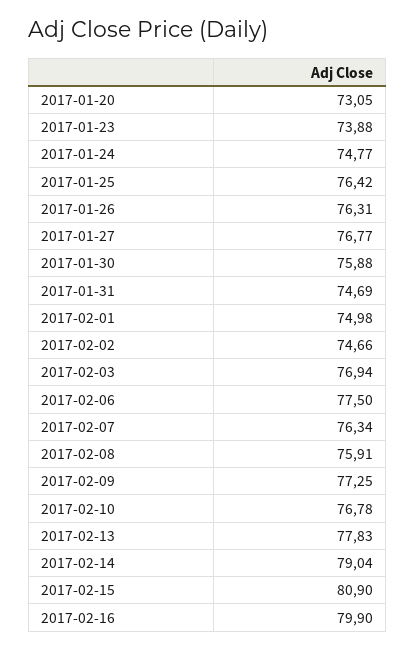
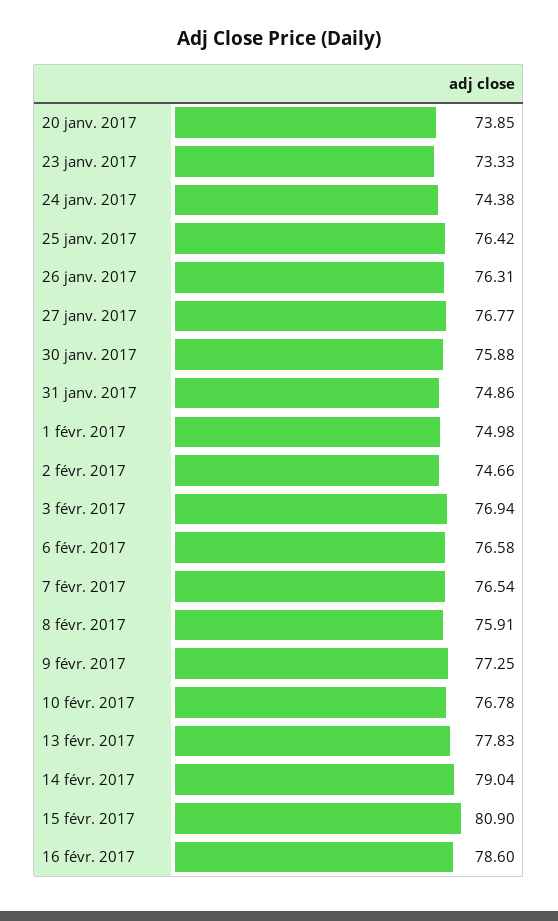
2017-01-20: 73.05 -> 73.85
2017-01-23: 73.88 -> 73.33
2017-01-24: 74.77 -> 74.38
2017-01-31: 74.69 -> 74.86
2017-02-06: 77.5 -> 76.58
2017-02-07: 76.34 -> 76.54
2017-02-16: 79.9 -> 78.6

